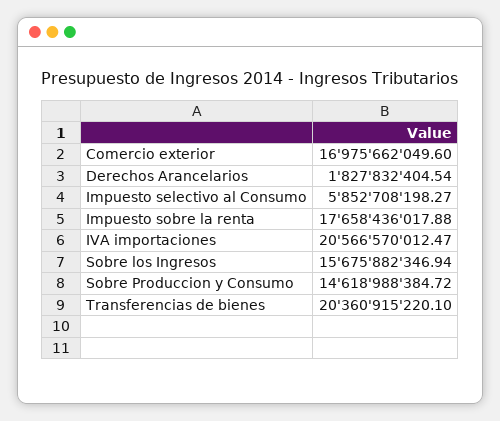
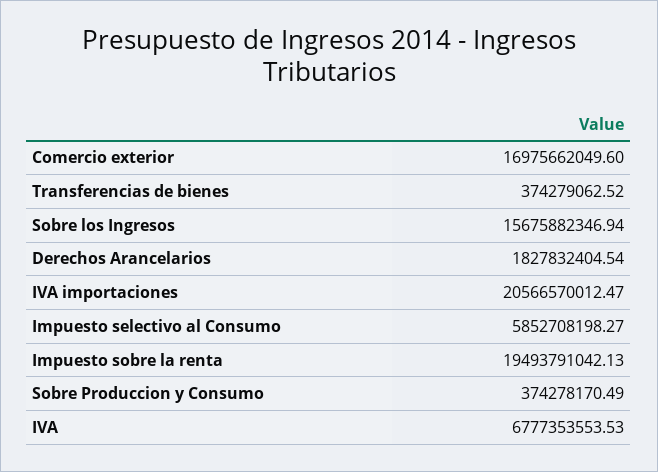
Impuesto sobre la renta: 17658436017.88 -> 19493791042.13
Sobre Produccion y Consumo: 14618988384.72 -> 374278170.49
Transferencias de bienes: 20360915220.1 -> 374279062.52
IVA: none -> 6777353553.53

